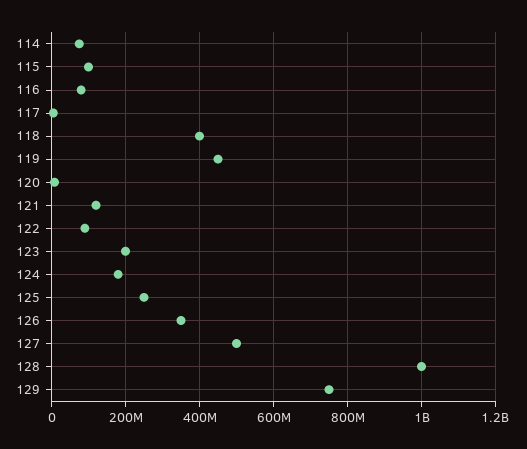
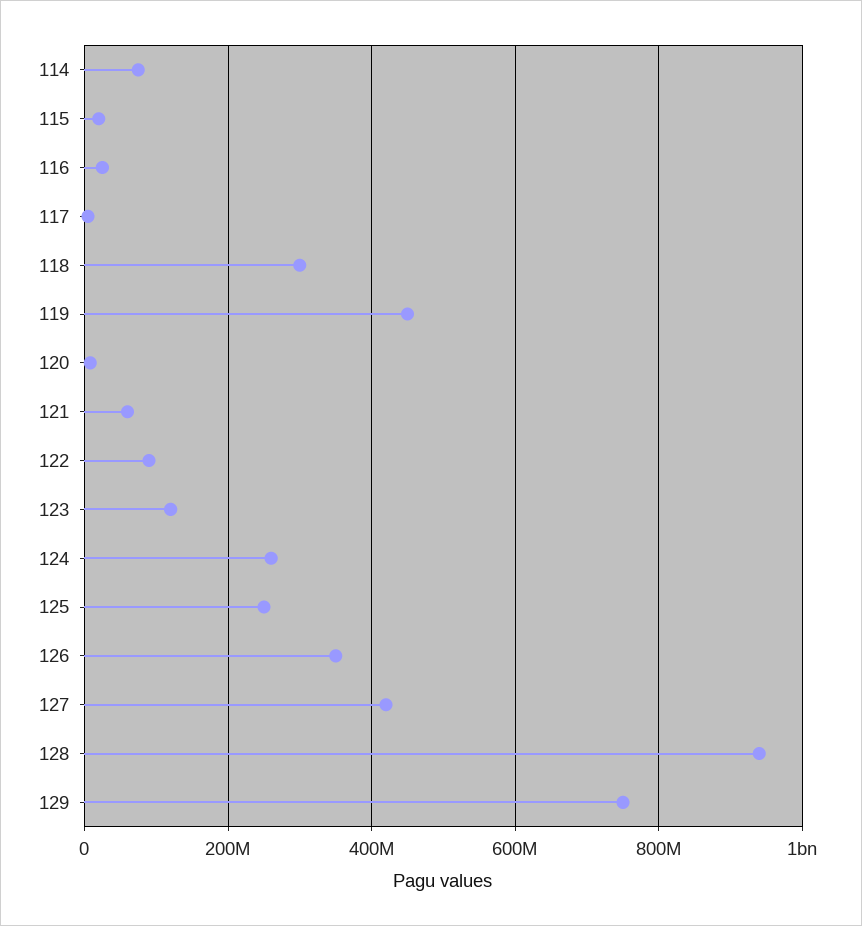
115: 100000000 -> 20000000
116: 80000000 -> 20000000
118: 400000000 -> 300000000
121: 120000000 -> 60000000
123: 200000000 -> 120000000
124: 180000000 -> 260000000
127: 500000000 -> 420000000
128: 1000000000 -> 940000000

